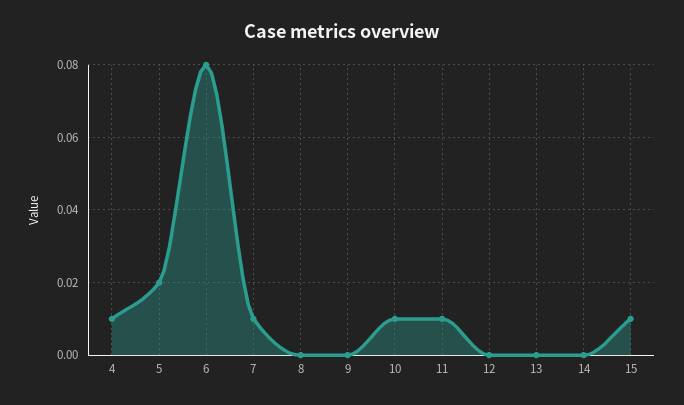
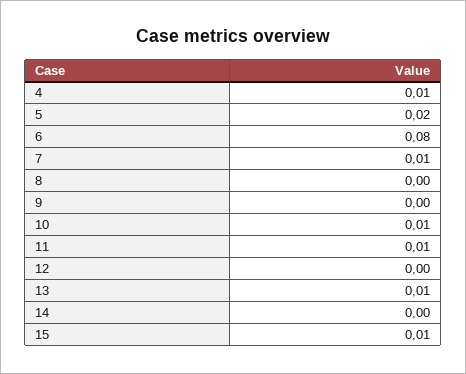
13: 0 -> 0.01

